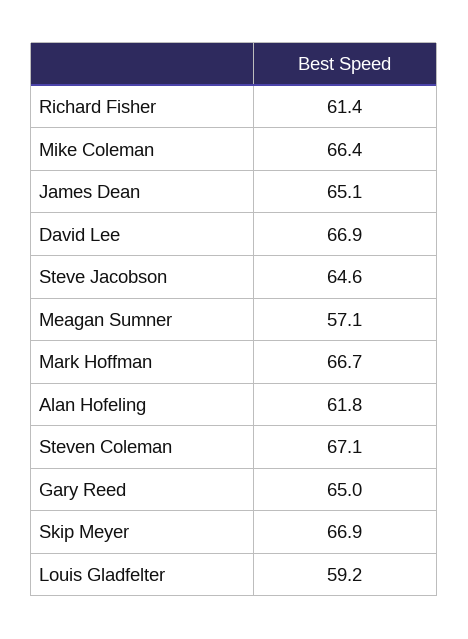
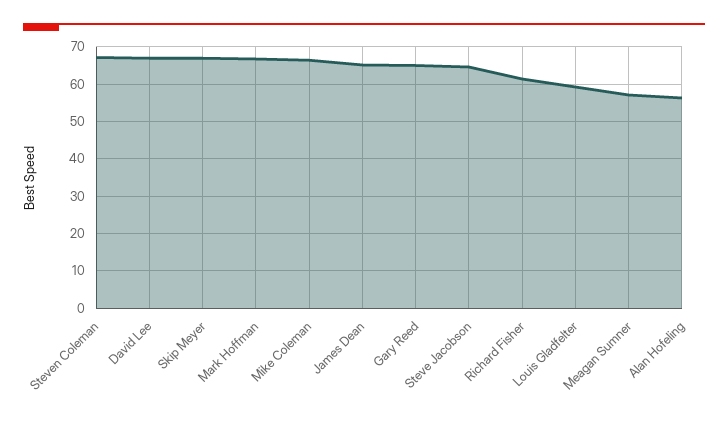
Alan Hofeling: 61.8 -> 56

